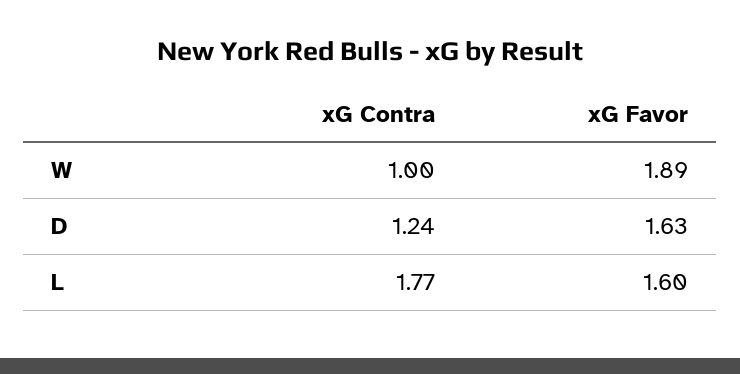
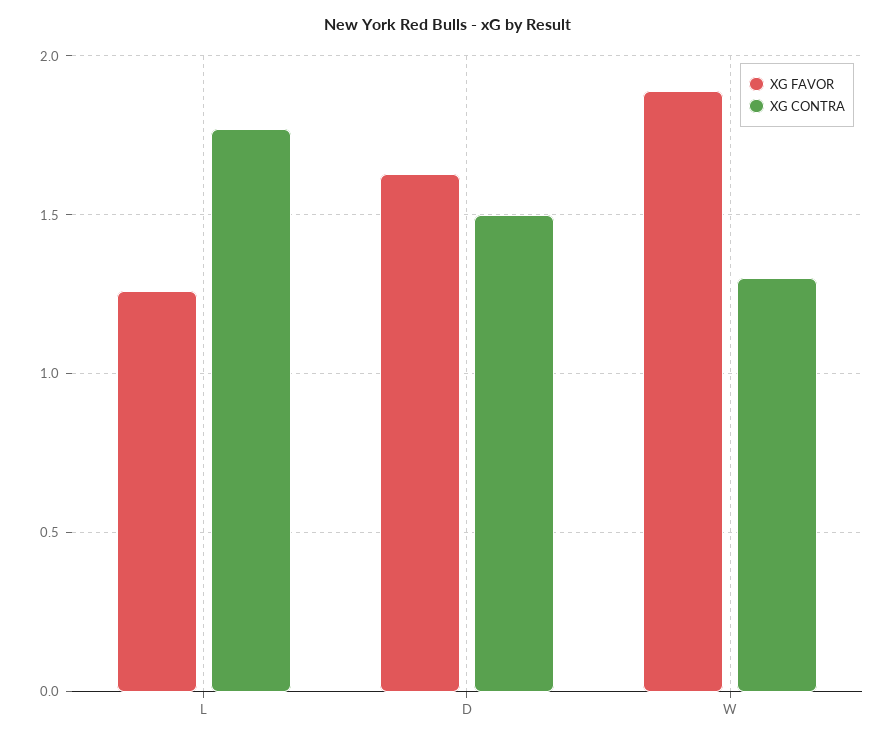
xG Contra, W: 1 -> 1.3
xG Contra, D: 1.24 -> 1.5
xG Favor, L: 1.6 -> 1.25

